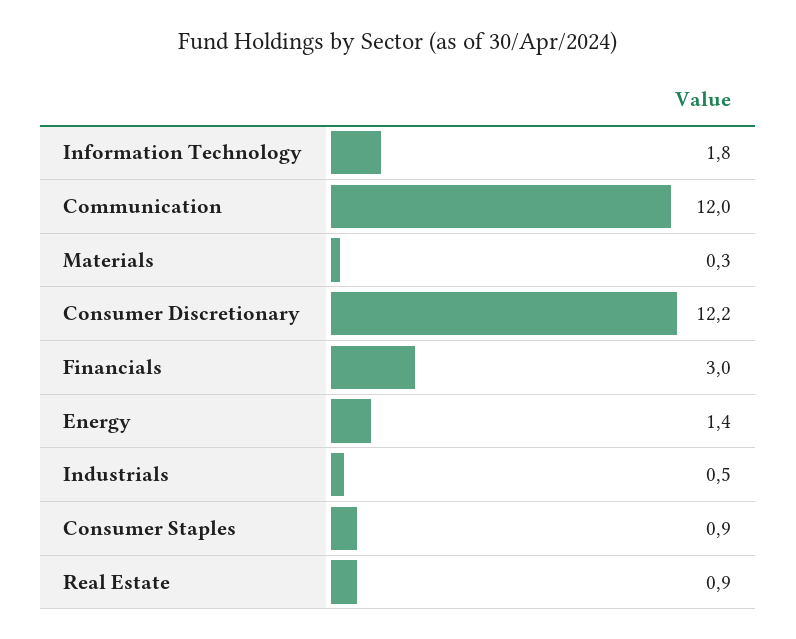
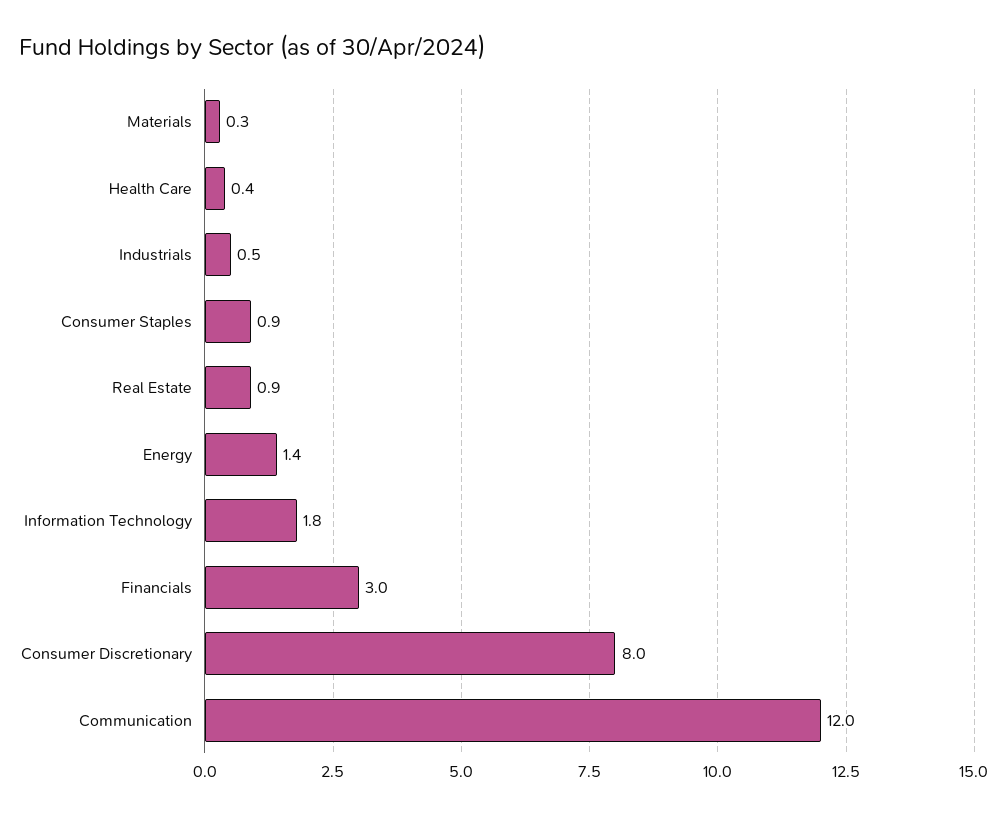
Consumer Discretionary: 12.2 -> 8
Health Care: none -> 0.4

